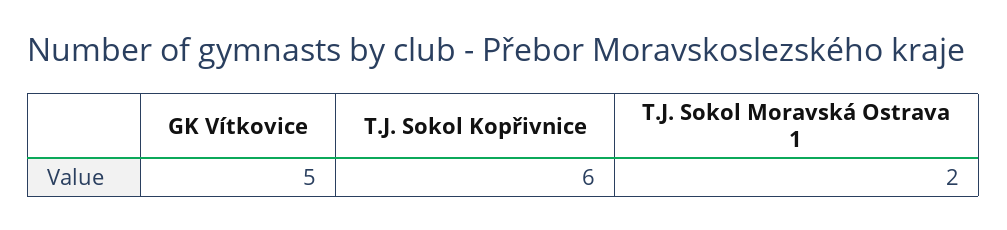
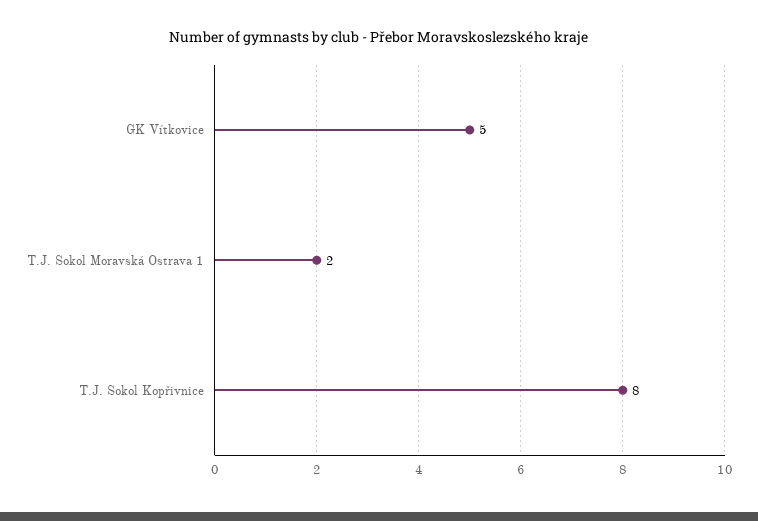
T.J. Sokol Kopřivnice: 6 -> 8

